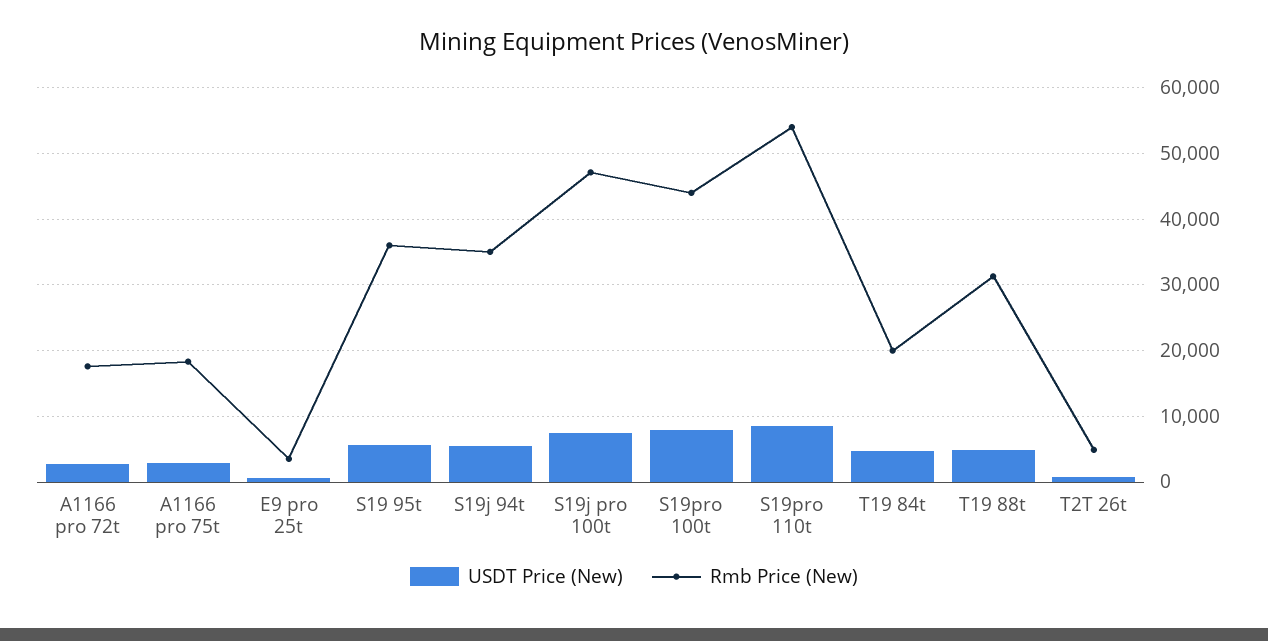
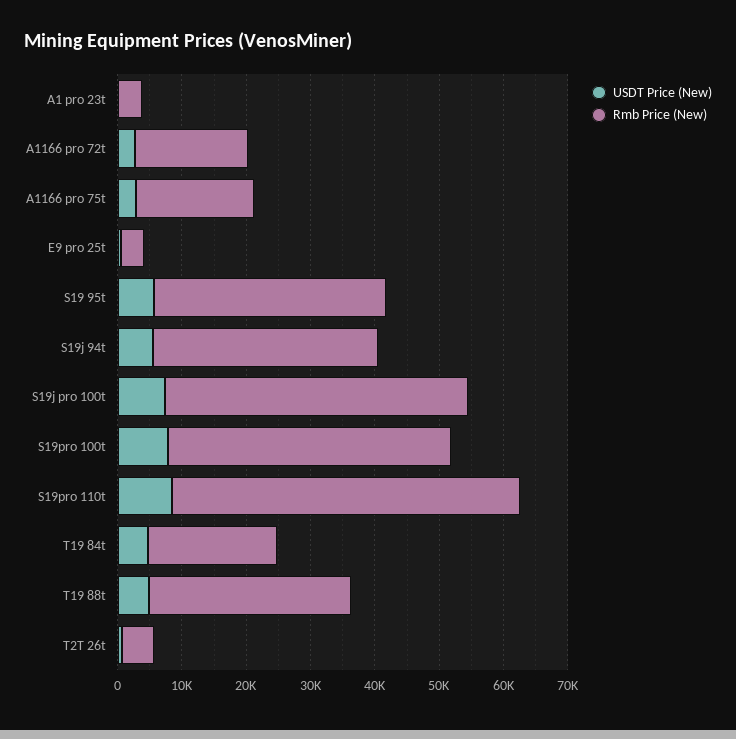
USDT Price (New), A1 pro 23t: none -> 0
Rmb Price (New), A1 pro 23t: none -> 4000

